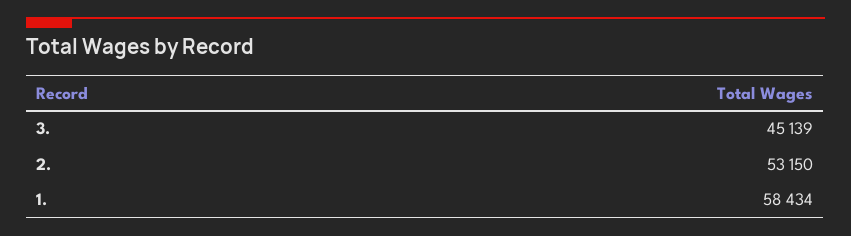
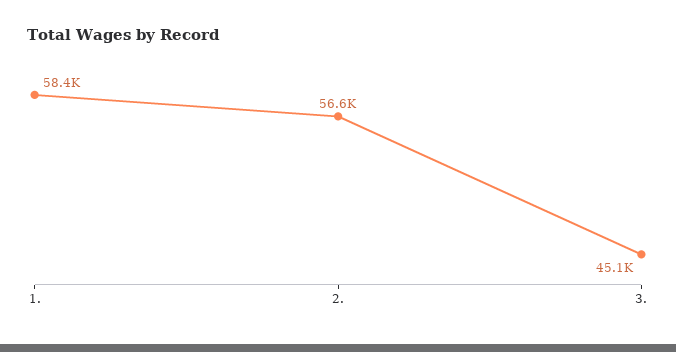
2.: 53150 -> 56600

